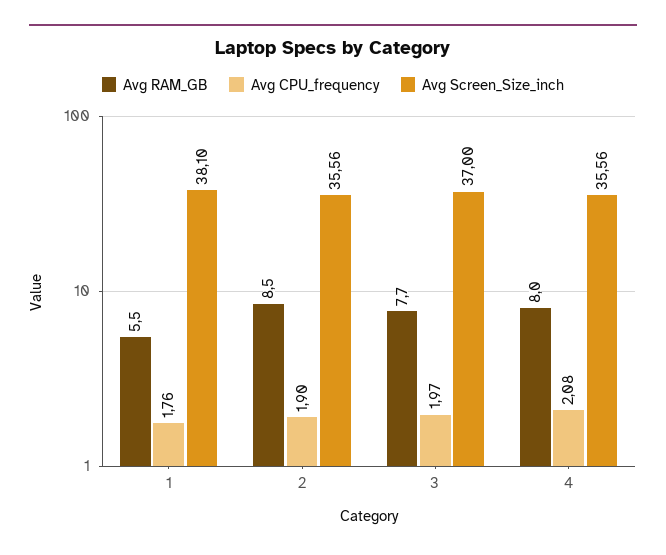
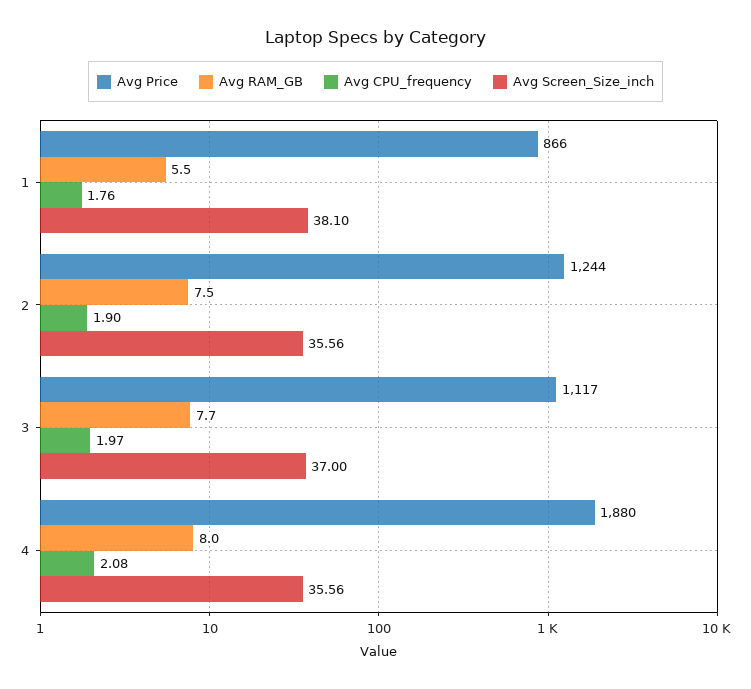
Avg RAM_GB, 2: 8.5 -> 7.5
Avg Price, 1: none -> 866
Avg Price, 2: none -> 1244
Avg Price, 3: none -> 1117
Avg Price, 4: none -> 1880

